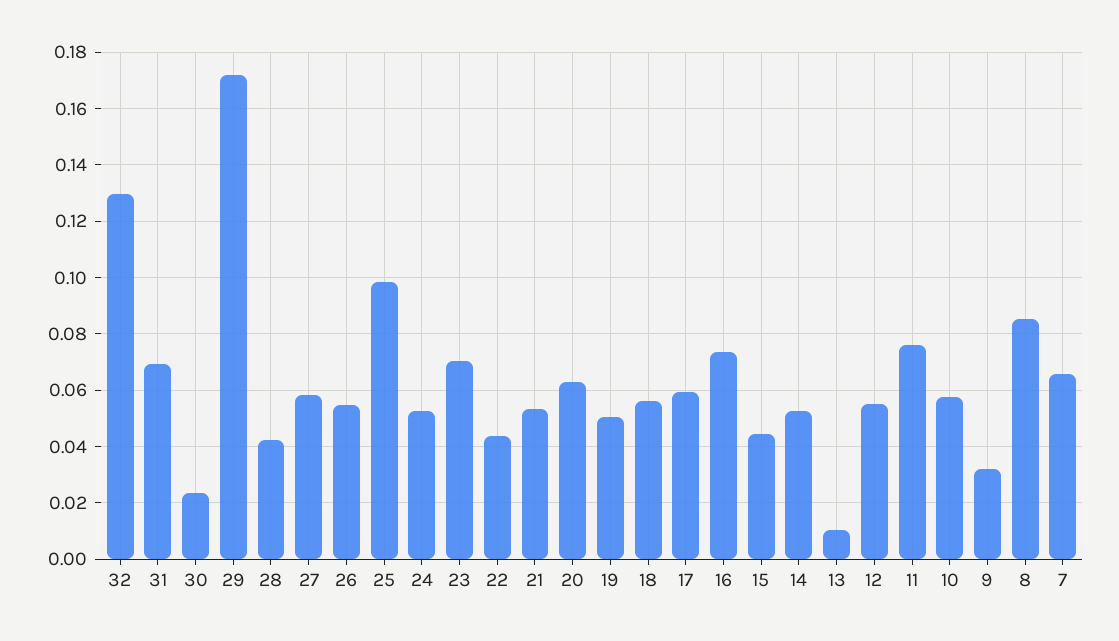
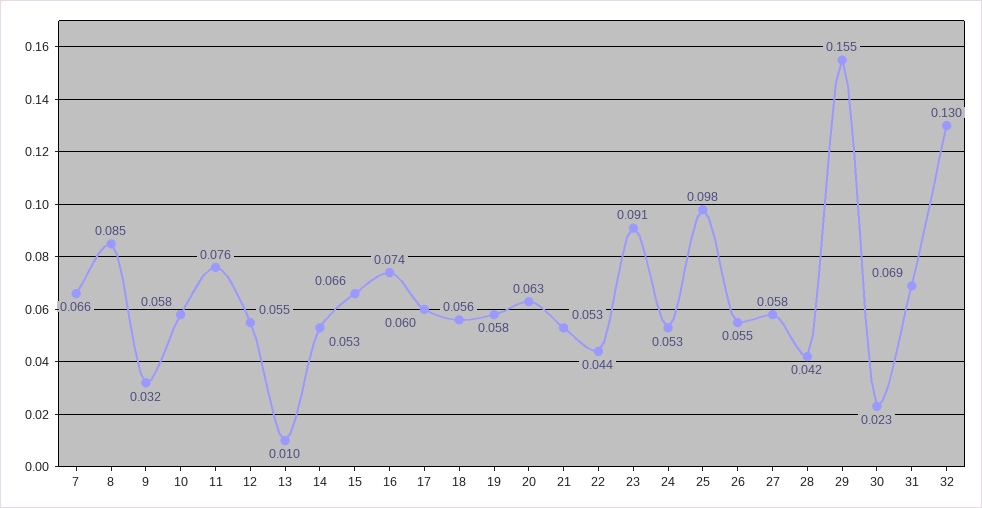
29: 0.1725 -> 0.155
23: 0.07 -> 0.091
19: 0.05 -> 0.058
15: 0.045 -> 0.066

